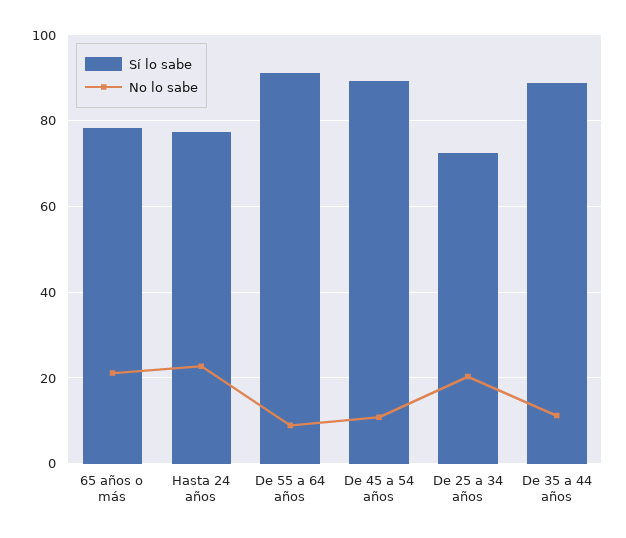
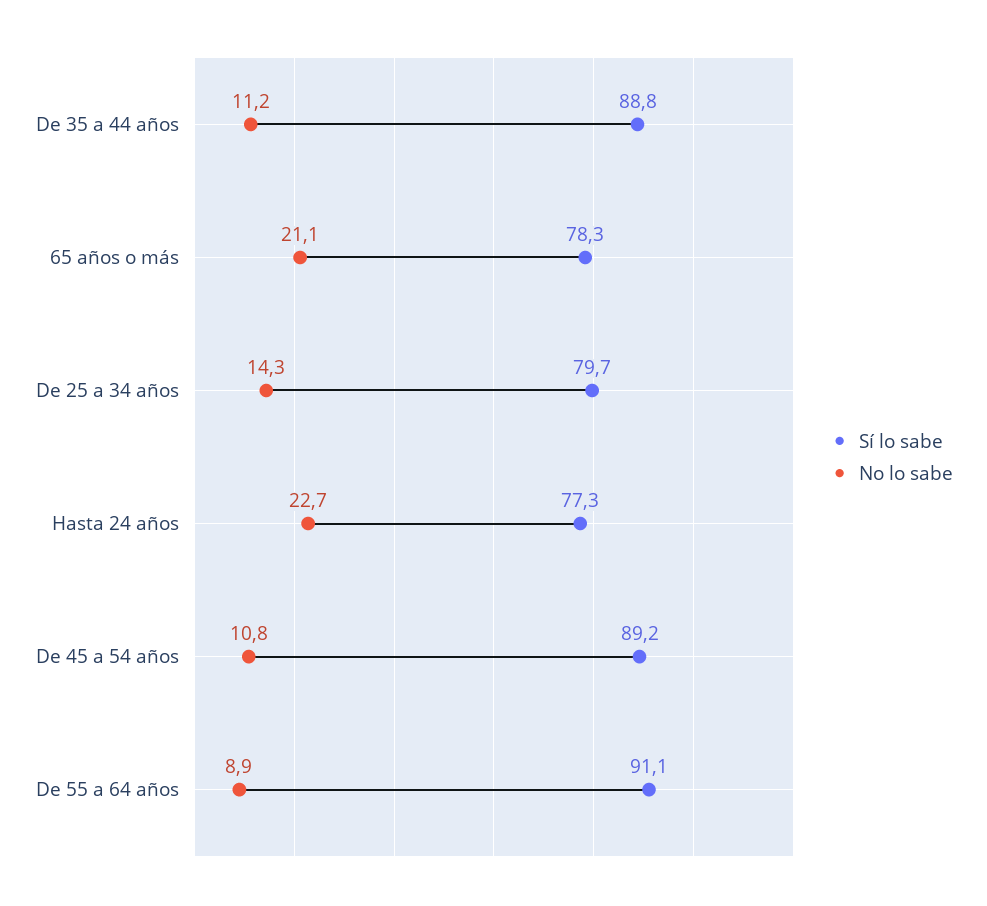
Sí lo sabe, De 25 a 34 años: 72 -> 79.7
No lo sabe, De 25 a 34 años: 20 -> 14.3

